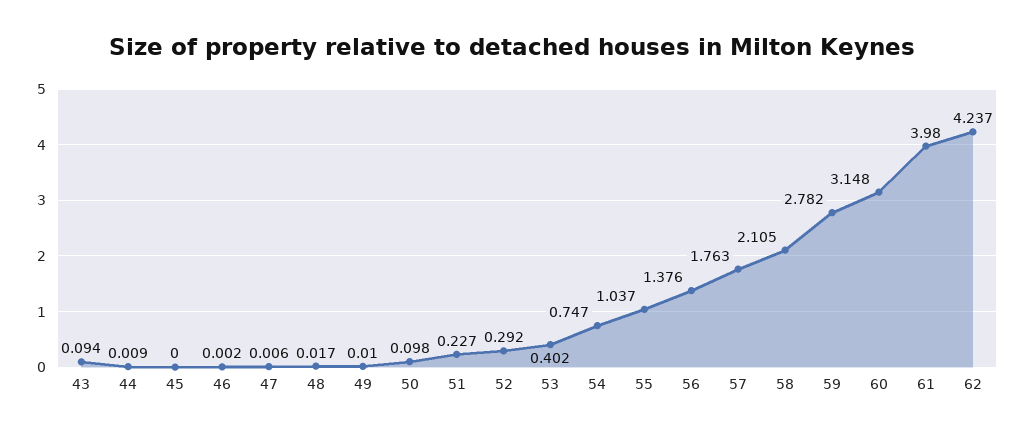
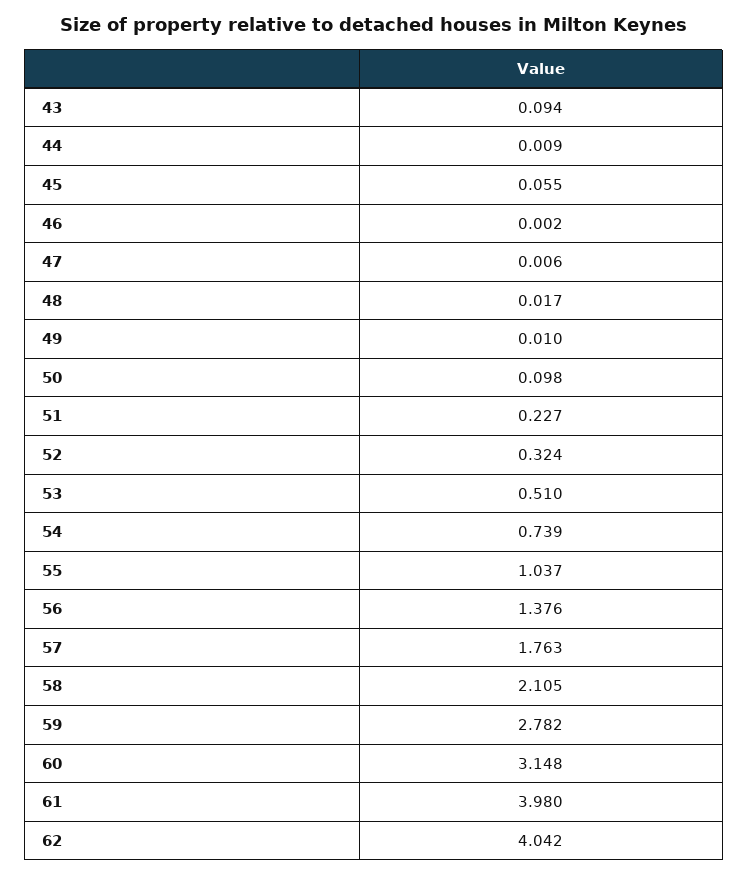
45: 0 -> 0.055
52: 0.292 -> 0.324
53: 0.402 -> 0.51
54: 0.747 -> 0.739
62: 4.237 -> 4.042

